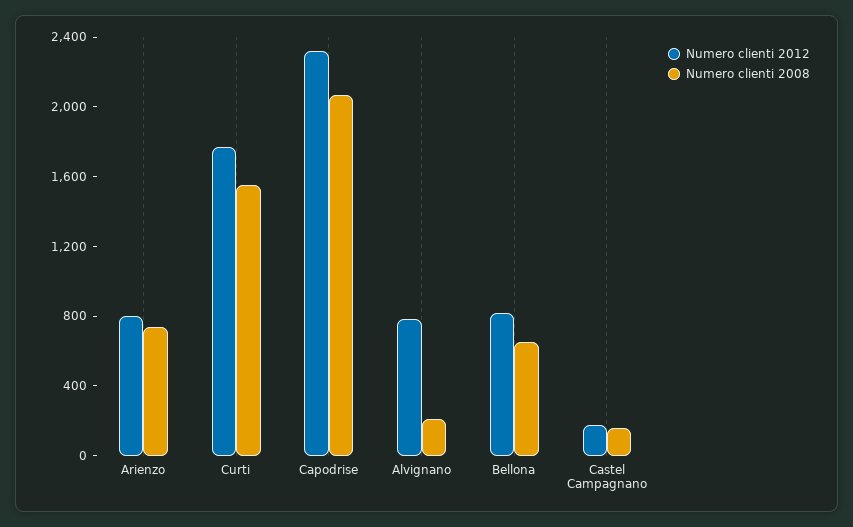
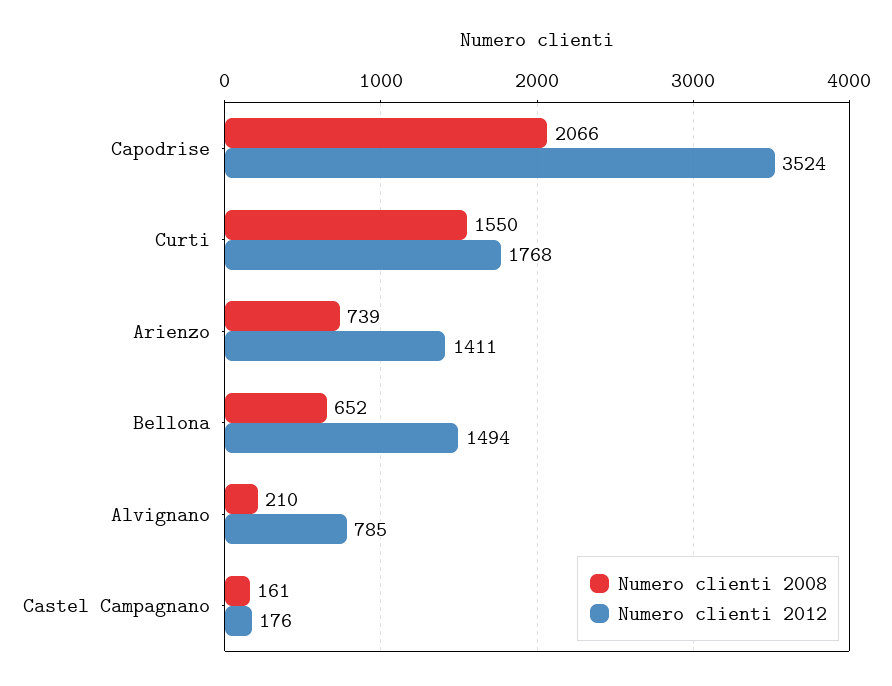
Numero clienti 2012, Arienzo: 800 -> 1411
Numero clienti 2012, Capodrise: 2300 -> 3524
Numero clienti 2012, Bellona: 800 -> 1494

